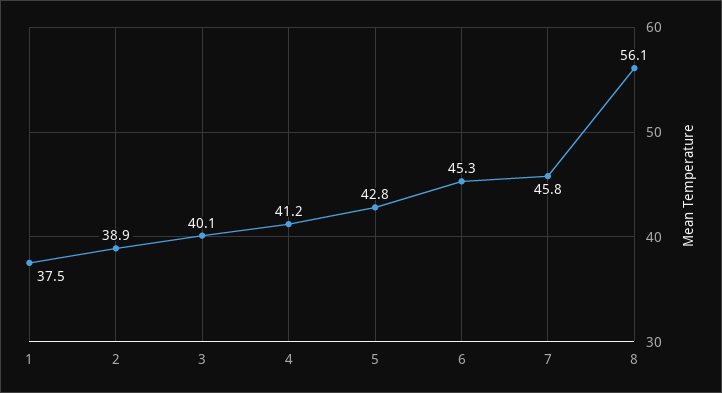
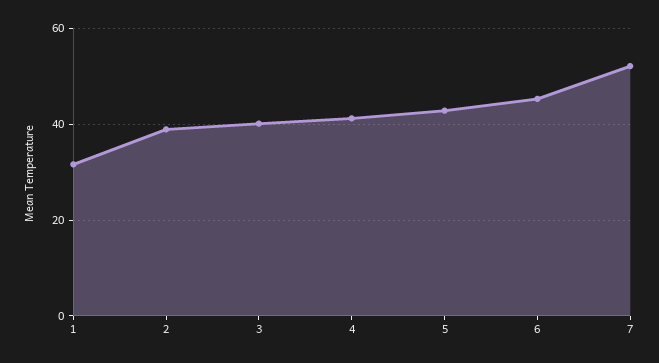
1: 37.5 -> 32
7: 45.8 -> 52
8: 56.1 -> none

